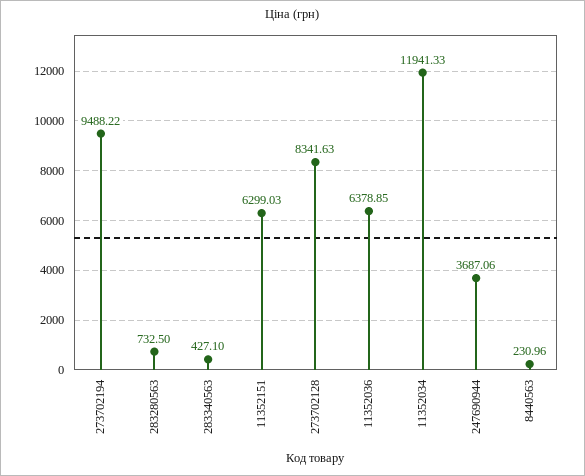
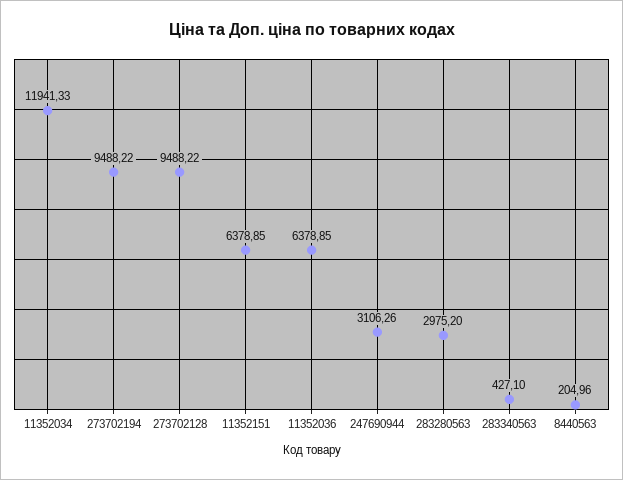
283280563: 732.5 -> 2975.2
11352151: 6299.03 -> 6378.85
273702128: 8341.63 -> 9488.22
247690944: 3687.06 -> 3106.26
8440563: 230.96 -> 204.96

